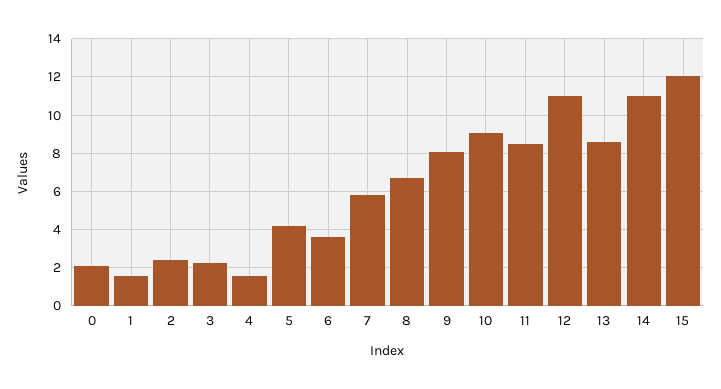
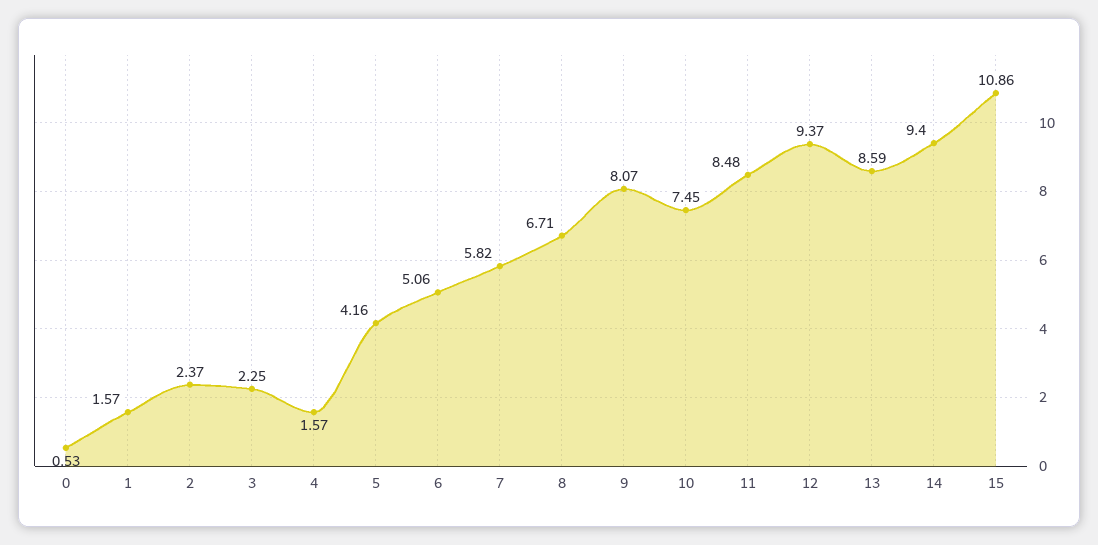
0: 2 -> 0.53
6: 3.5 -> 5.06
10: 9 -> 7.45
12: 11 -> 9.37
14: 11 -> 9.4
15: 12 -> 10.86

